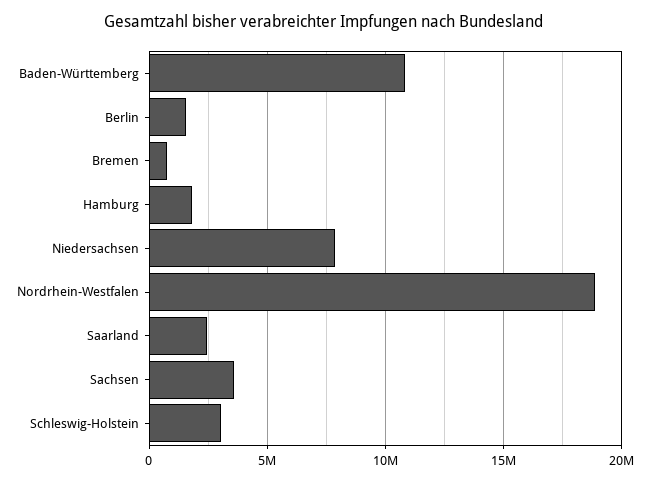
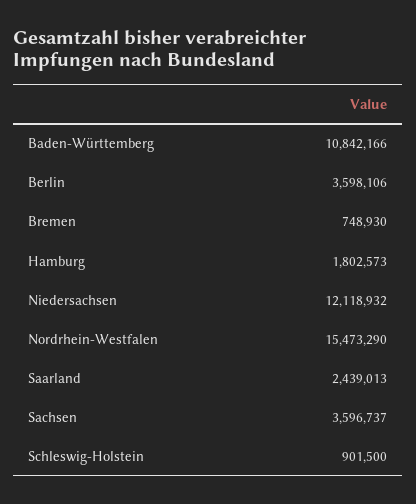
Berlin: 1500000 -> 3598106
Niedersachsen: 8000000 -> 12118932
Nordrhein-Westfalen: 19000000 -> 15473290
Schleswig-Holstein: 3000000 -> 901500

